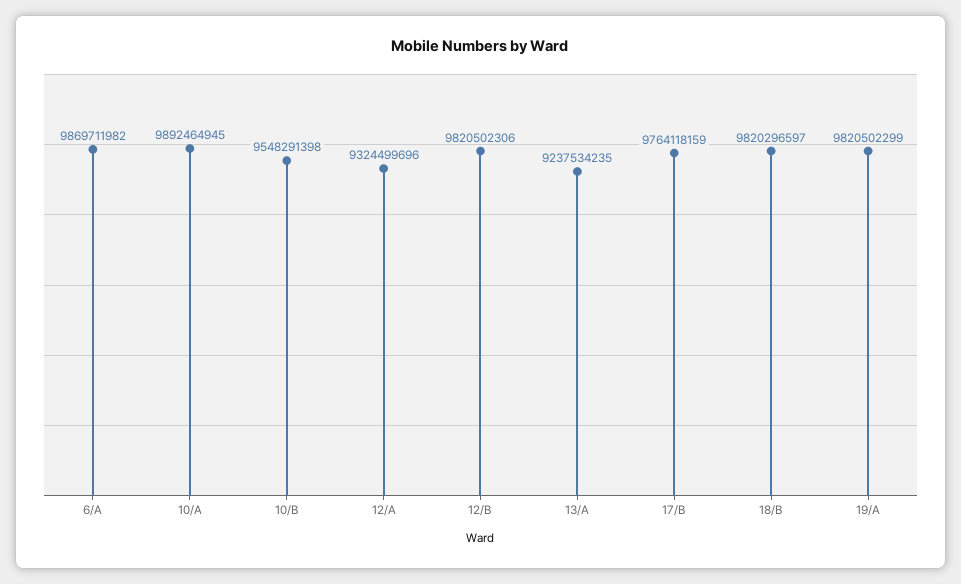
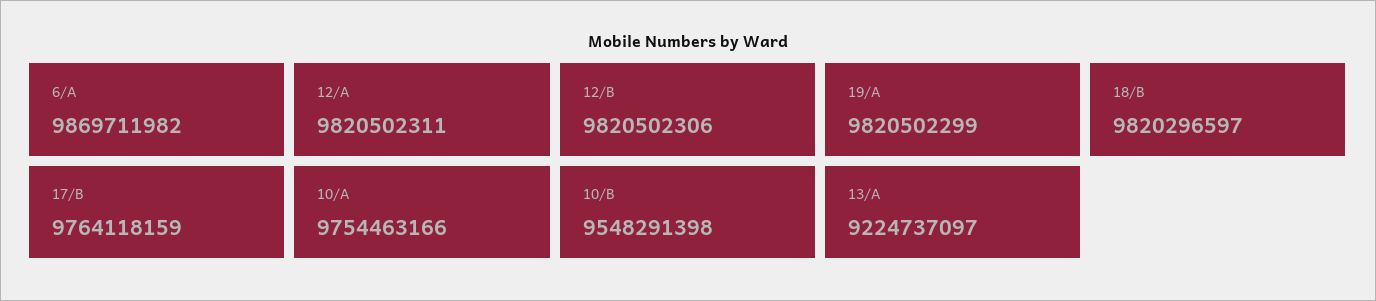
10/A: 9892464945 -> 9754463166
12/A: 9324499696 -> 9820502311
13/A: 9237534235 -> 9224737097

